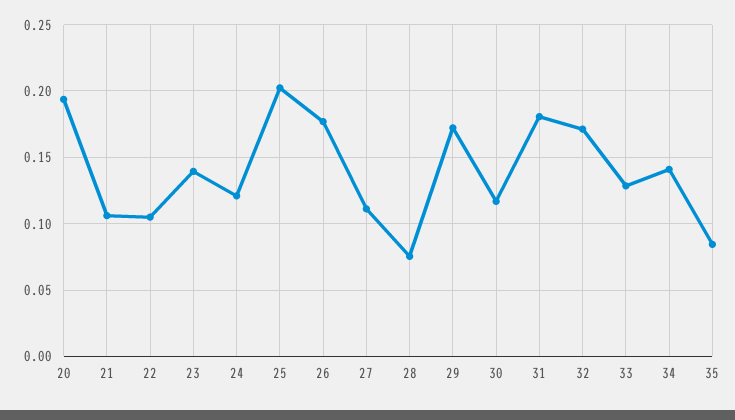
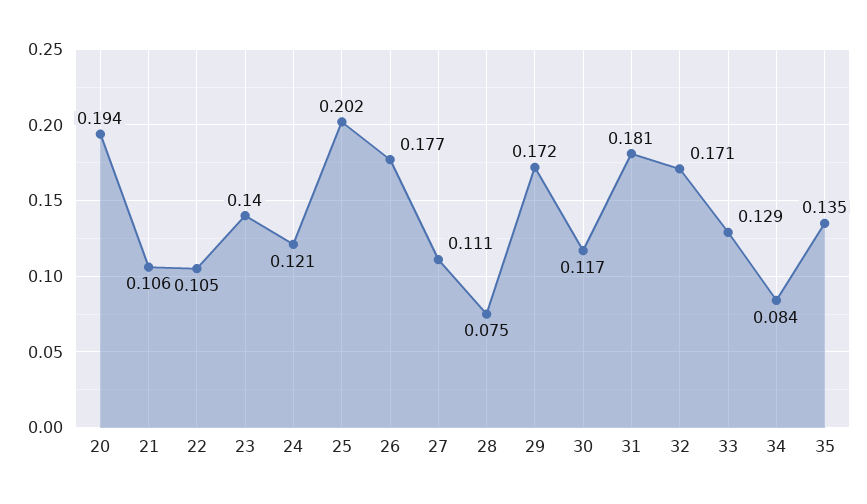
34: 0.14 -> 0.084
35: 0.085 -> 0.135

